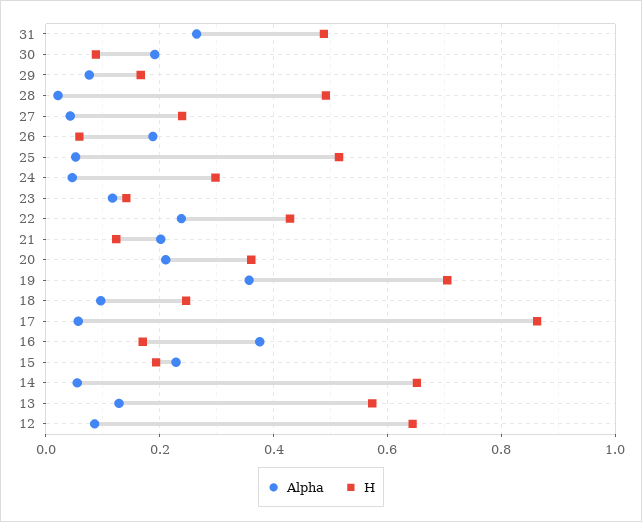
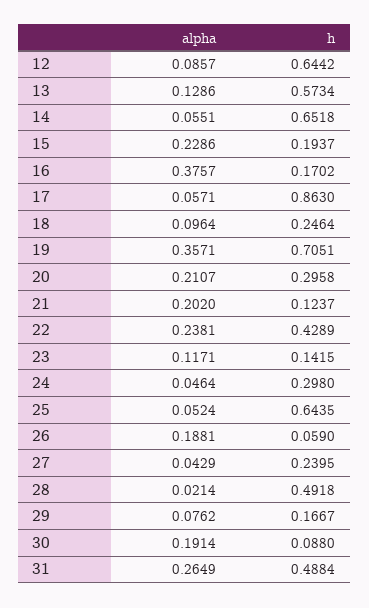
H, 25: 0.52 -> 0.6435
H, 20: 0.36 -> 0.2958

